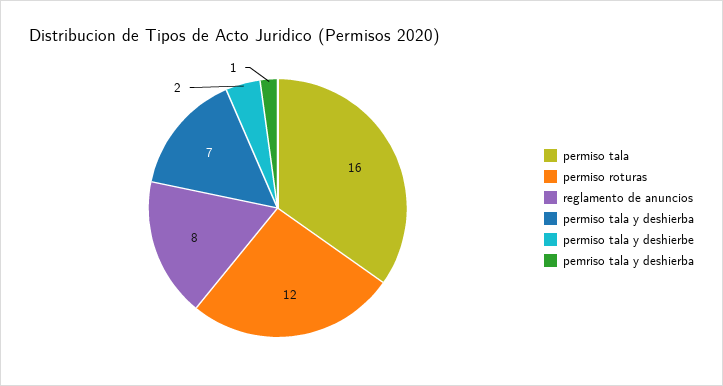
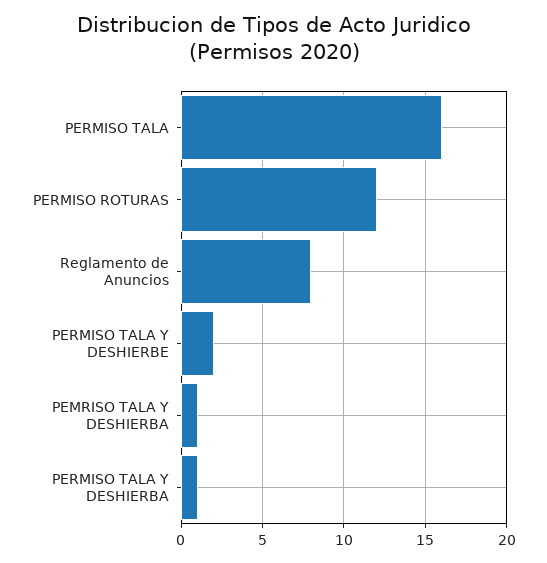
permiso tala y deshierba: 7 -> 1

